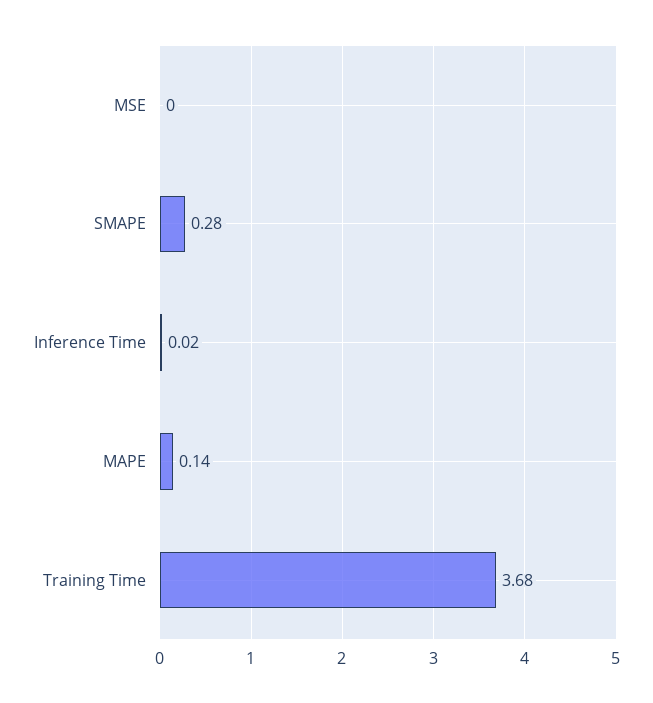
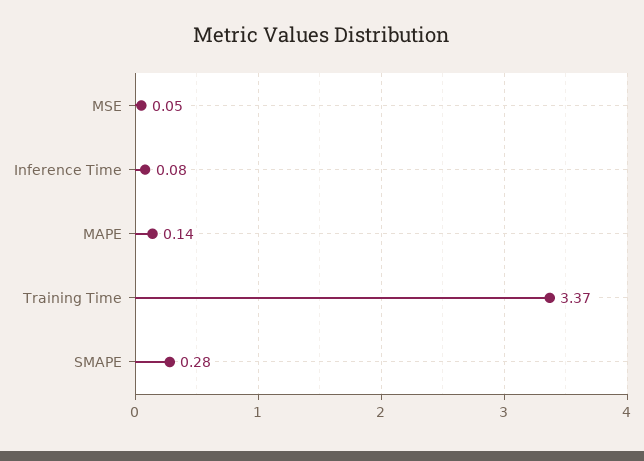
MSE: 0 -> 0.05
Inference Time: 0.02 -> 0.08
Training Time: 3.68 -> 3.37

